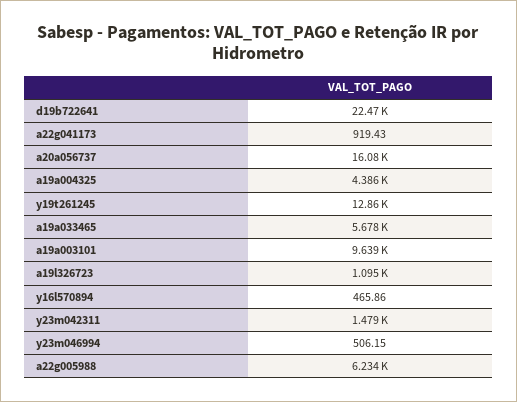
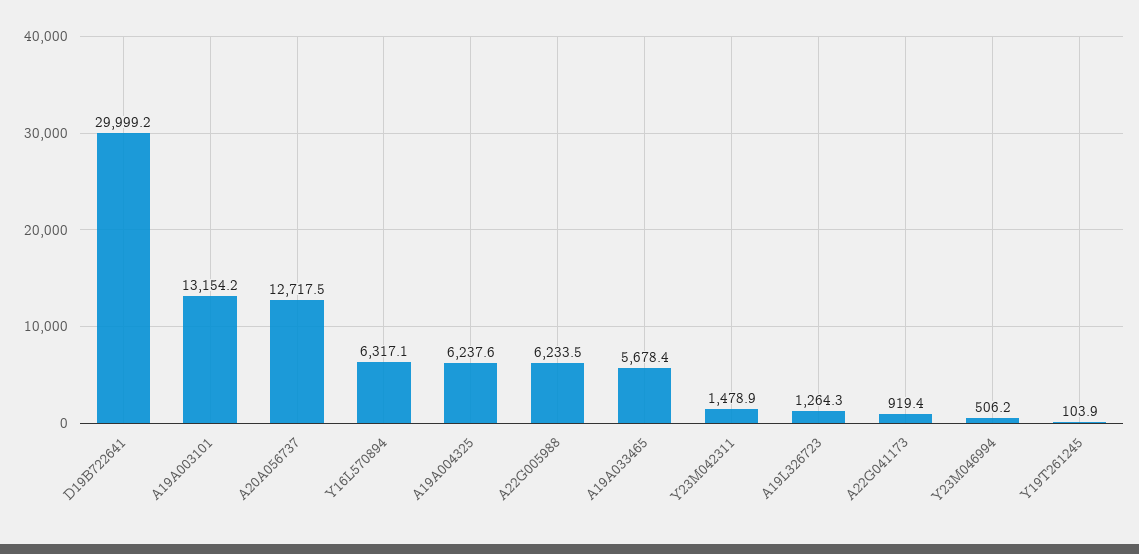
d19b722641: 22470 -> 29999.2
a20a056737: 16080 -> 12717.5
a19a004325: 4386 -> 6237.6
y19t261245: 12860 -> 103.9
a19a003101: 9639 -> 13154.2
a19l326723: 1095 -> 1264.3
y16l570894: 465.86 -> 6317.1

